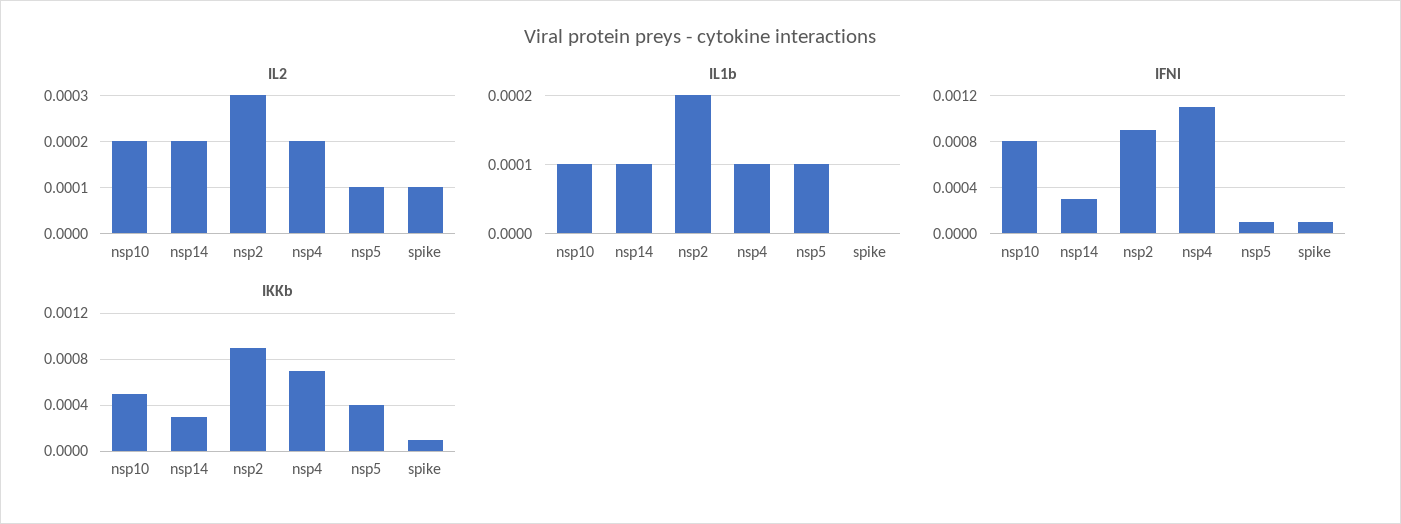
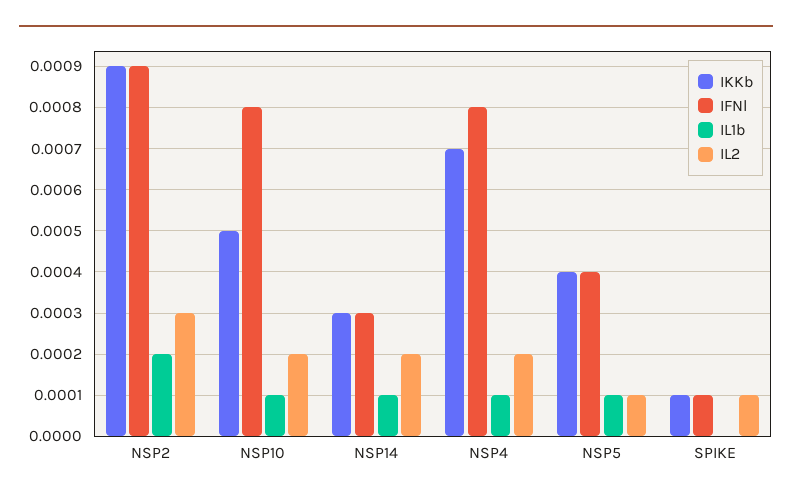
IFNl, nsp4: 0.0011 -> 0.0008
IFNl, nsp5: 0.0001 -> 0.0004

